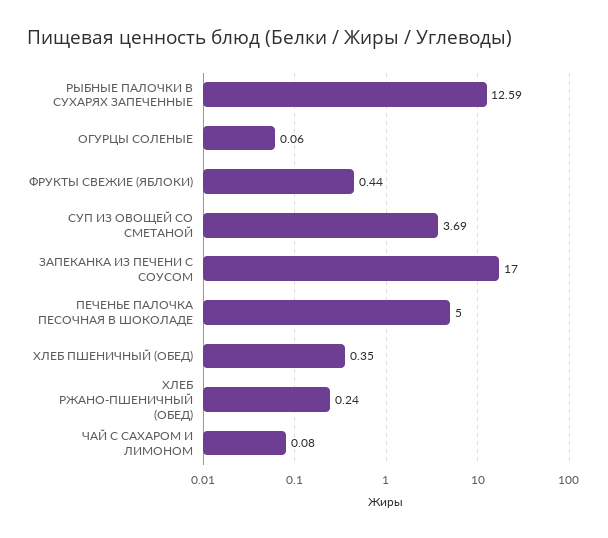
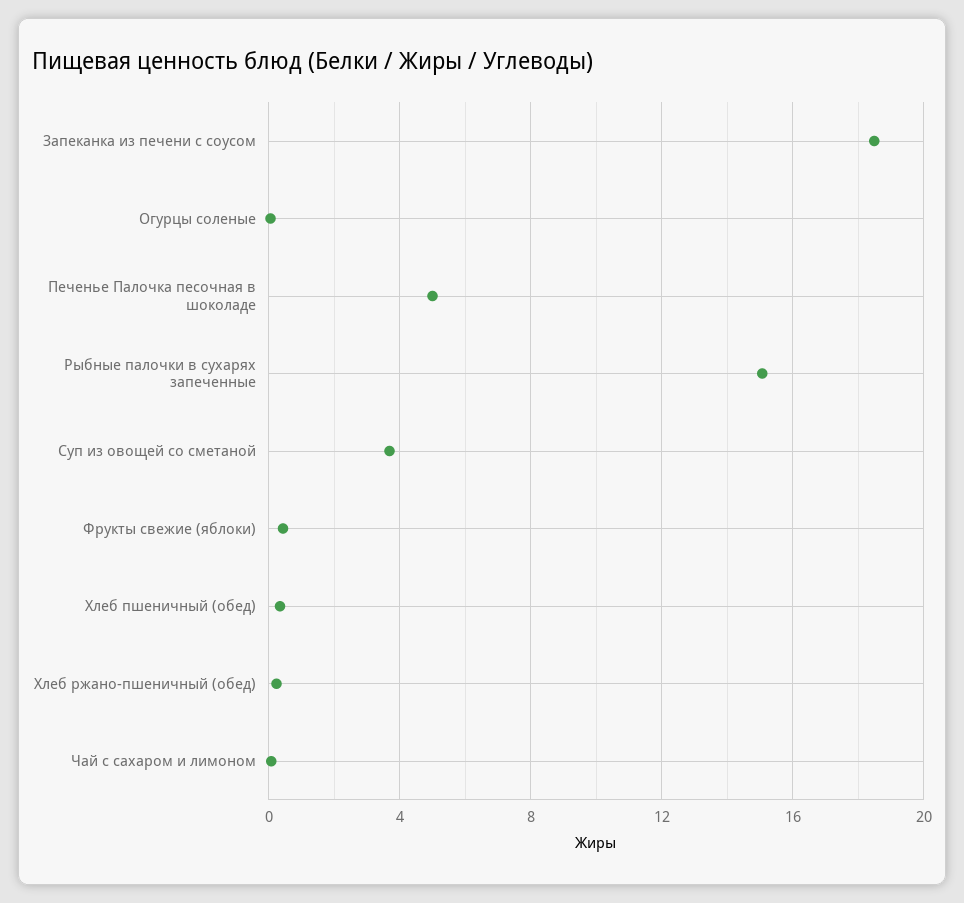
РЫБНЫЕ ПАЛОЧКИ В СУХАРЯХ ЗАПЕЧЕННЫЕ: 12.59 -> 15
ЗАПЕКАНКА ИЗ ПЕЧЕНИ С СОУСОМ: 17 -> 18.5

